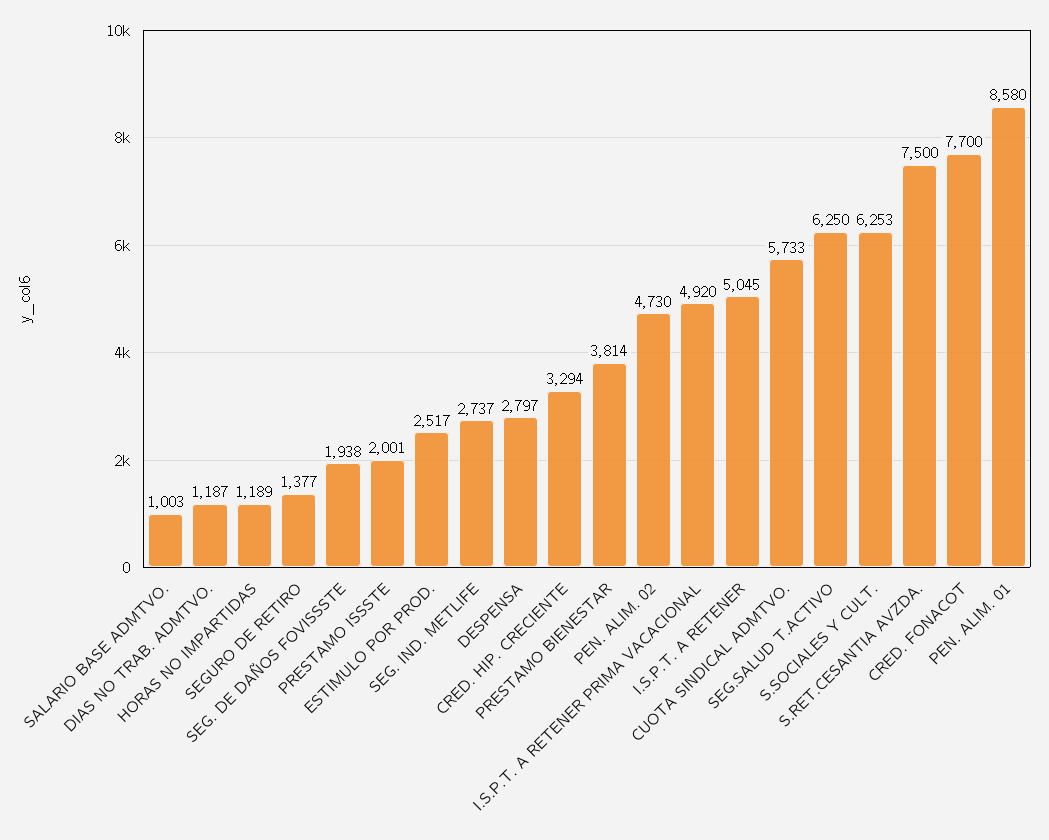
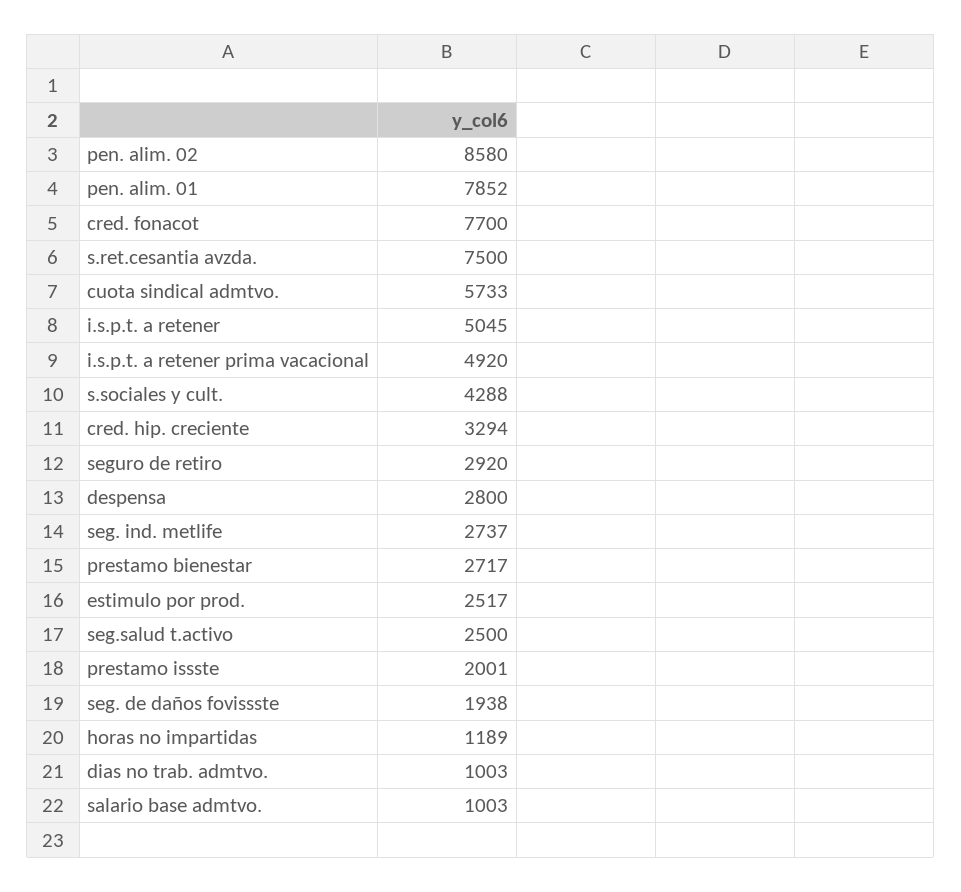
DIAS NO TRAB. ADMTVO.: 1187 -> 1003
SEGURO DE RETIRO: 1377 -> 2920
DESPENSA: 2797 -> 2800
PRESTAMO BIENESTAR: 3814 -> 2717
PEN. ALIM. 02: 4730 -> 8580
SEG.SALUD T.ACTIVO: 6250 -> 2500
S.SOCIALES Y CULT.: 6253 -> 4288
PEN. ALIM. 01: 8580 -> 7852

